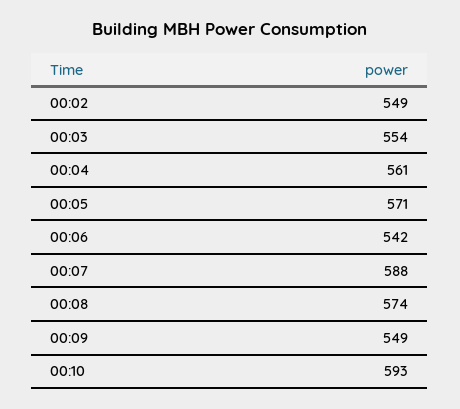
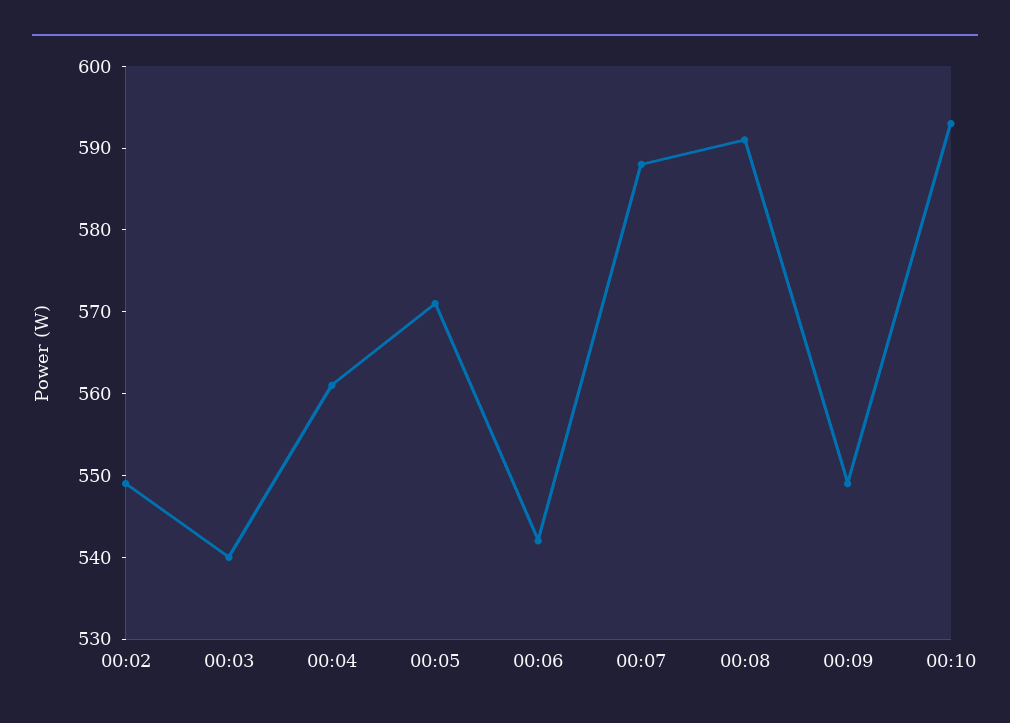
00:03: 554 -> 540
00:08: 574 -> 591

